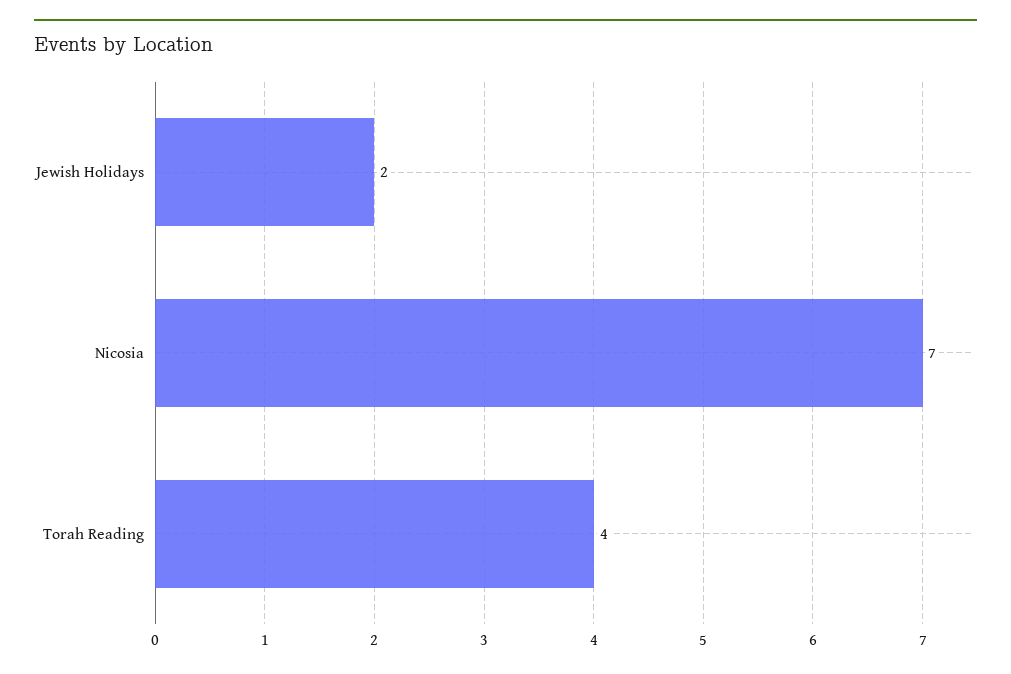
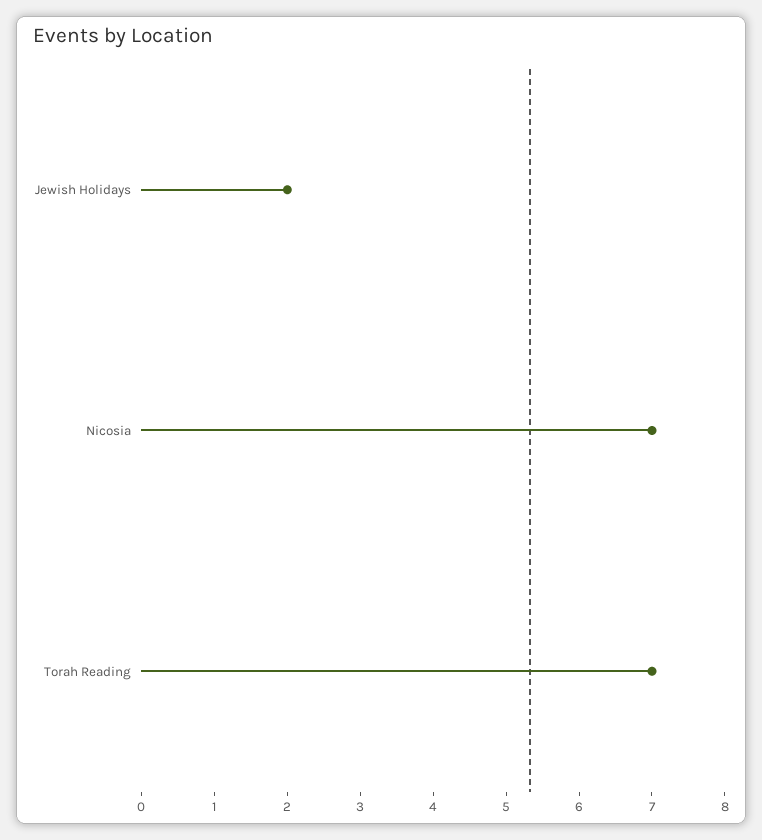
Torah Reading: 4 -> 7

